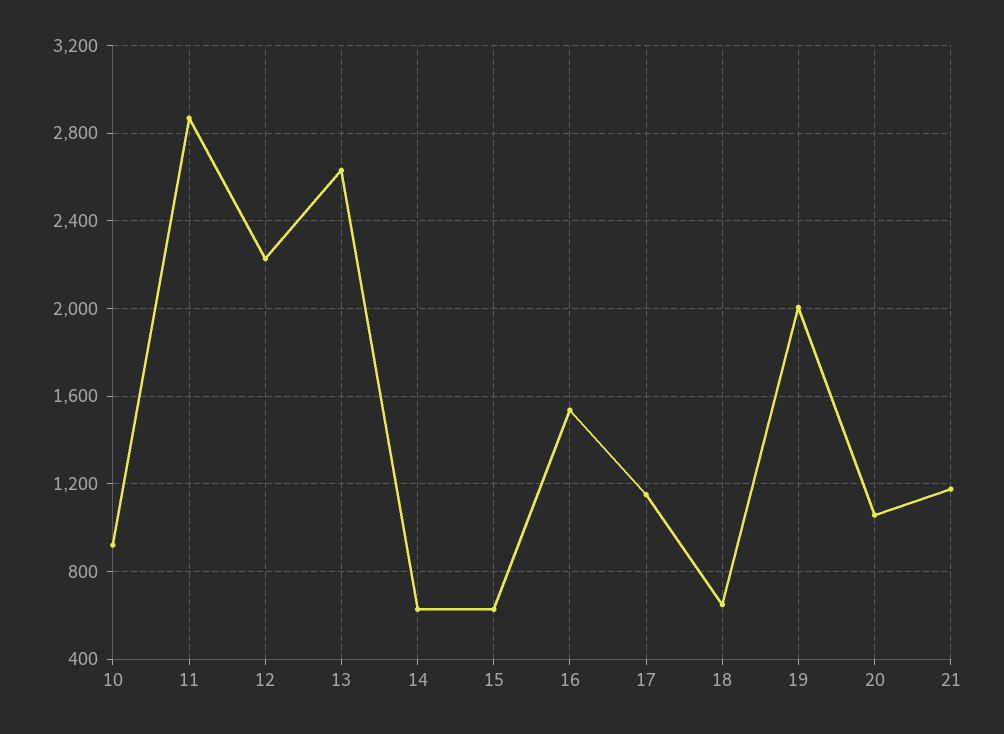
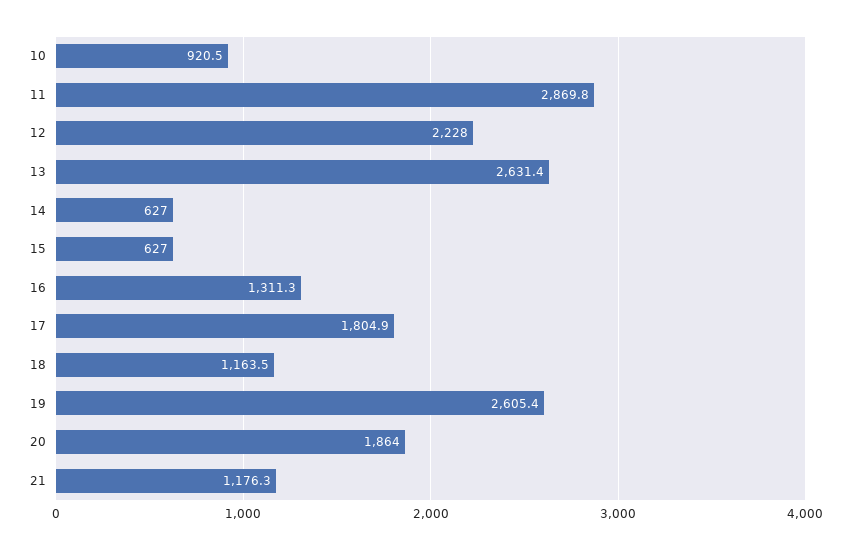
16: 1550 -> 1311.3
17: 1150 -> 1804.9
18: 650 -> 1163.5
19: 2000 -> 2605.4
20: 1050 -> 1864

